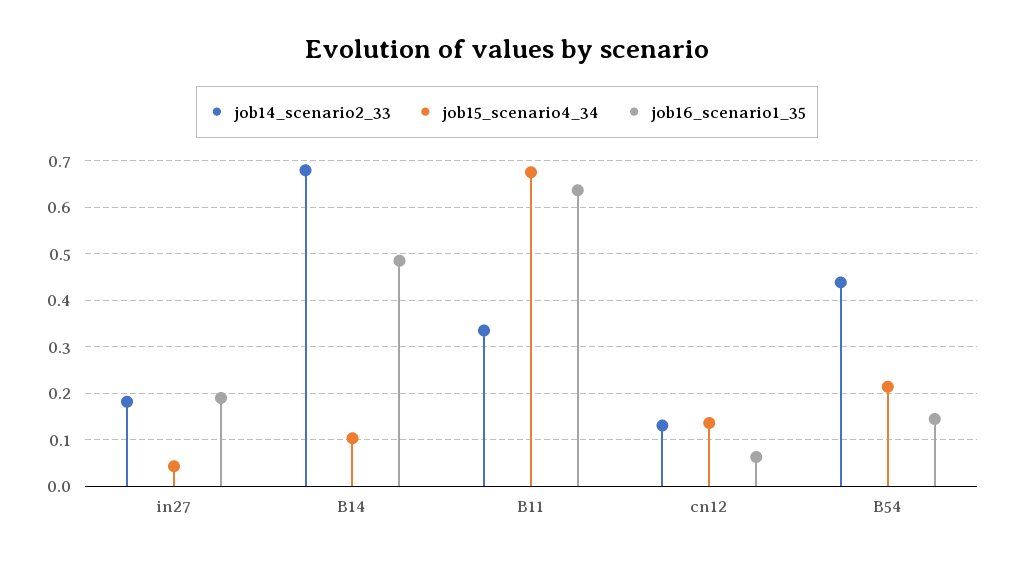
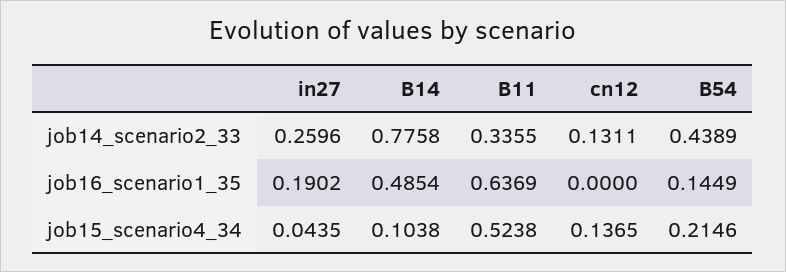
job14_scenario2_33, in27: 0.18 -> 0.2596
job14_scenario2_33, B14: 0.68 -> 0.7758
job15_scenario4_34, B11: 0.68 -> 0.5238
job16_scenario1_35, cn12: 0.06 -> 0

